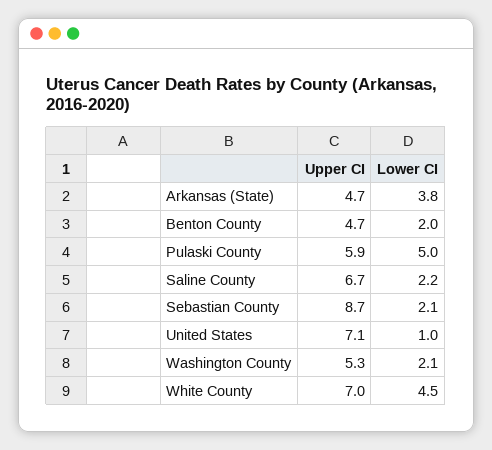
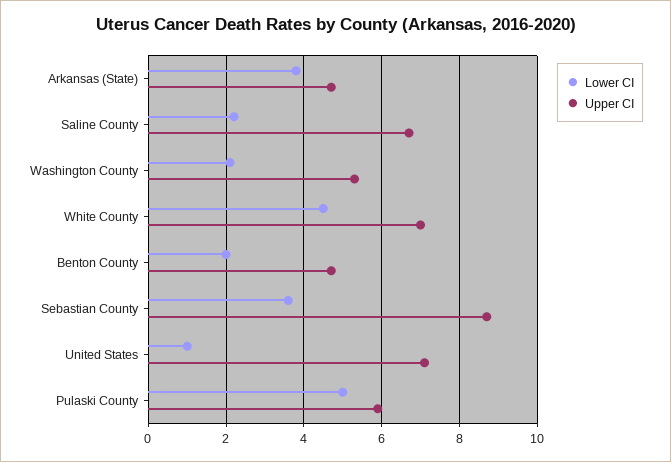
Lower CI, Sebastian County: 2.1 -> 3.5

